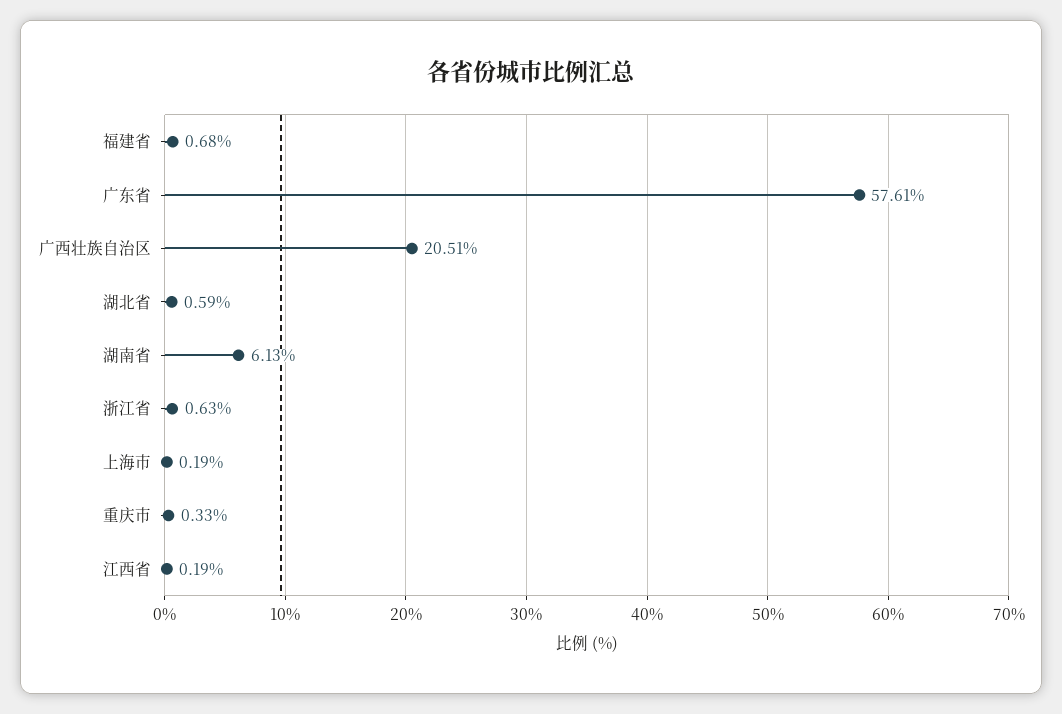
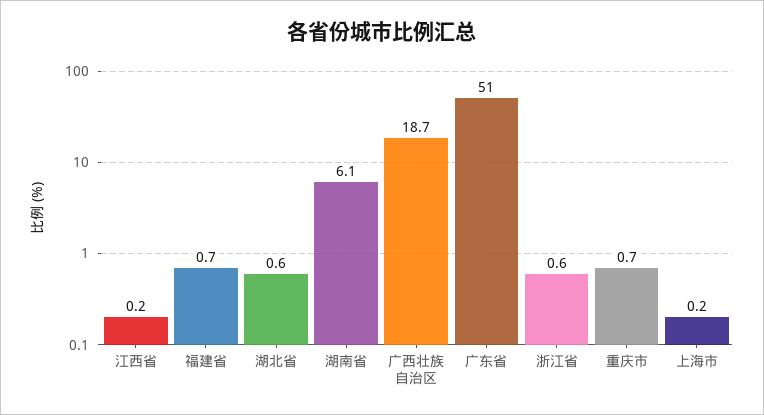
广东省: 57.61 -> 51
广西壮族自治区: 20.51 -> 18.7
重庆市: 0.33 -> 0.7

